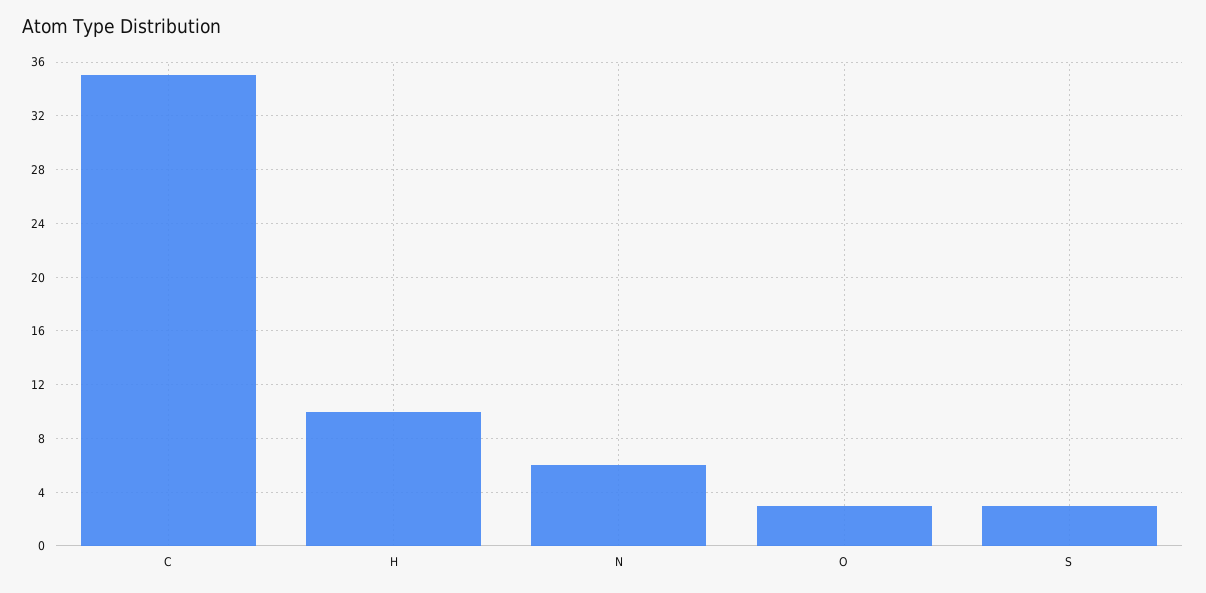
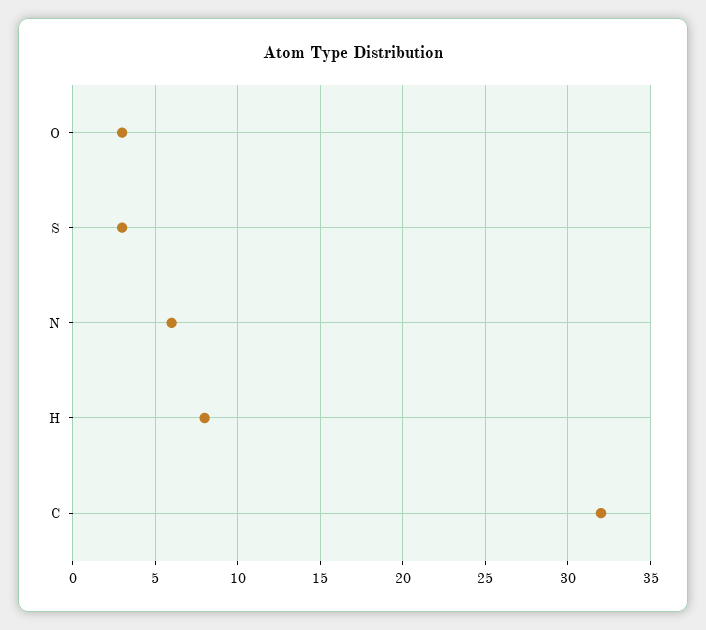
C: 35 -> 32
H: 10 -> 8

